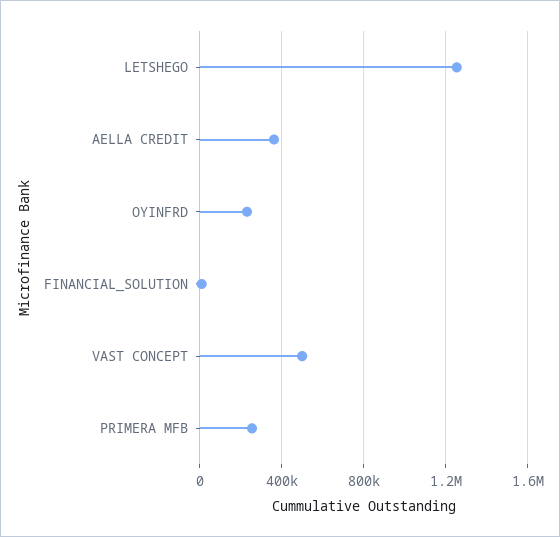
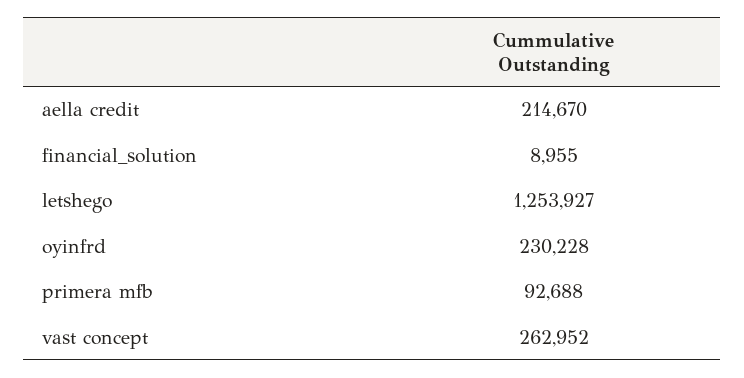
AELLA CREDIT: 350000 -> 214670
VAST CONCEPT: 500000 -> 262952
PRIMERA MFB: 250000 -> 92688

